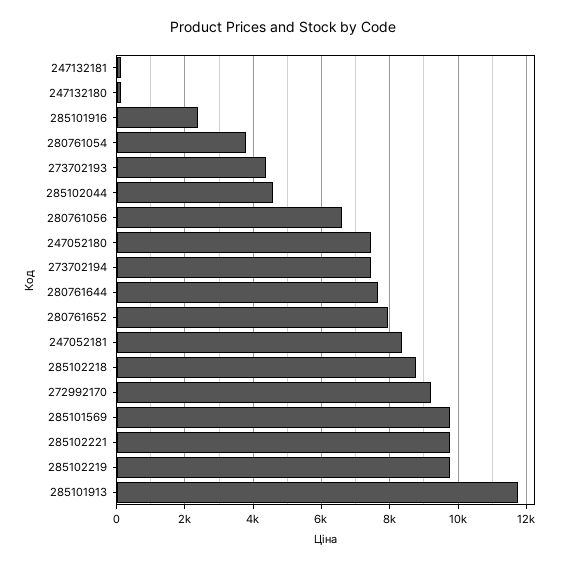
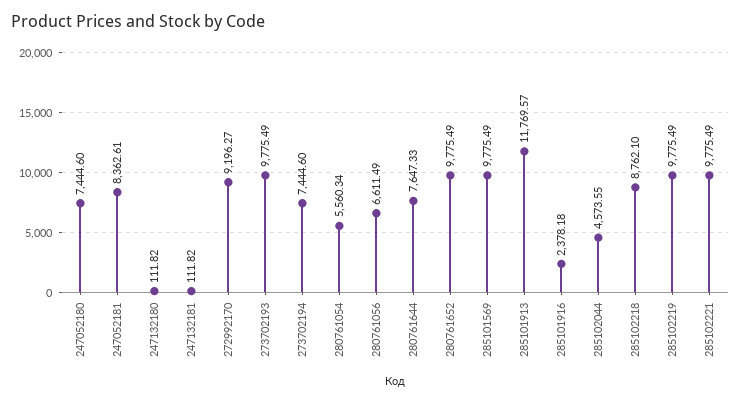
280761054: 3800 -> 5560.34
273702193: 4400 -> 9775.49
280761652: 8000 -> 9775.49

